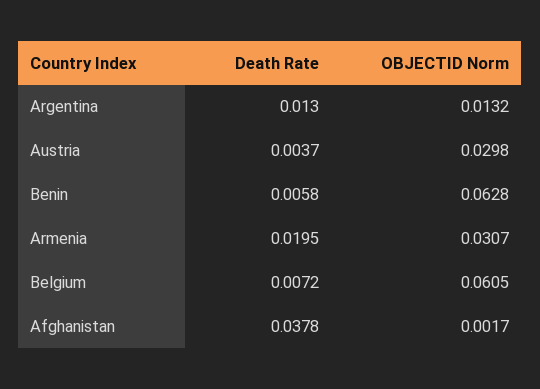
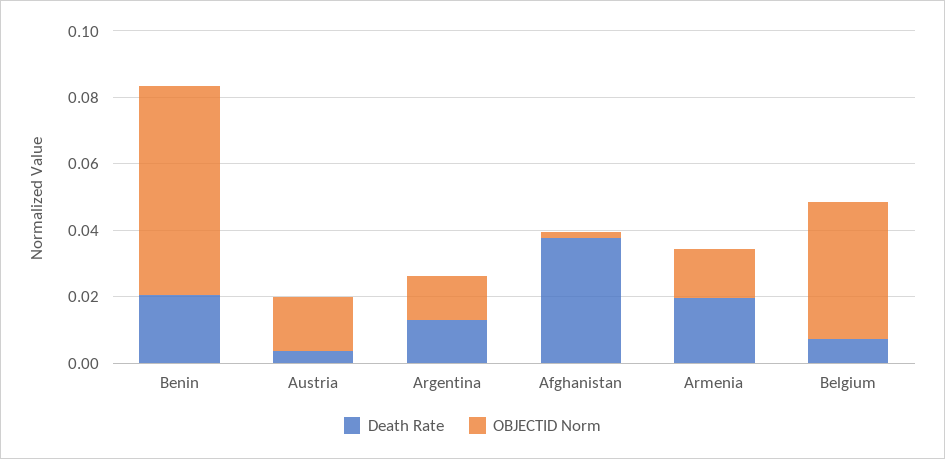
OBJECTID Norm, Austria: 0.0298 -> 0.015
Death Rate, Benin: 0.0058 -> 0.02
OBJECTID Norm, Armenia: 0.0307 -> 0.015
OBJECTID Norm, Belgium: 0.0605 -> 0.04

